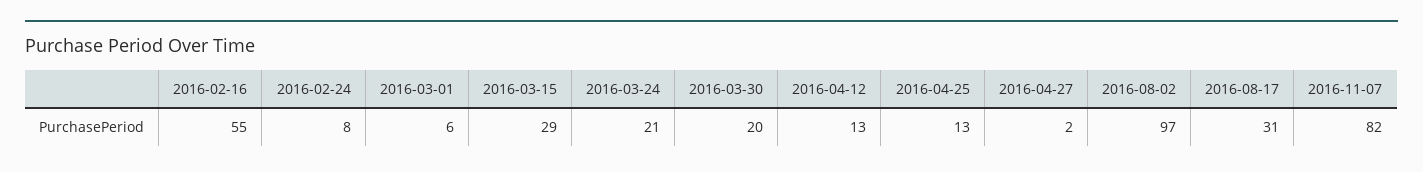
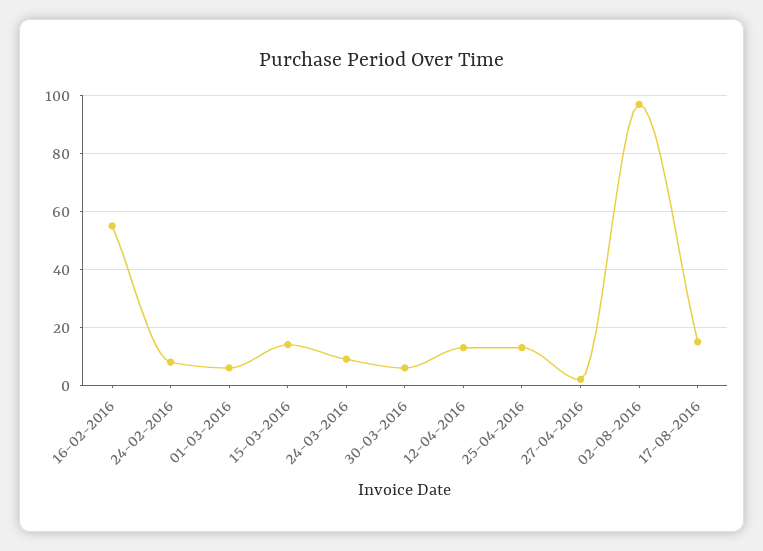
2016-03-15: 29 -> 15
2016-03-24: 21 -> 10
2016-03-30: 20 -> 5
2016-08-17: 31 -> 15
2016-11-07: 82 -> none

